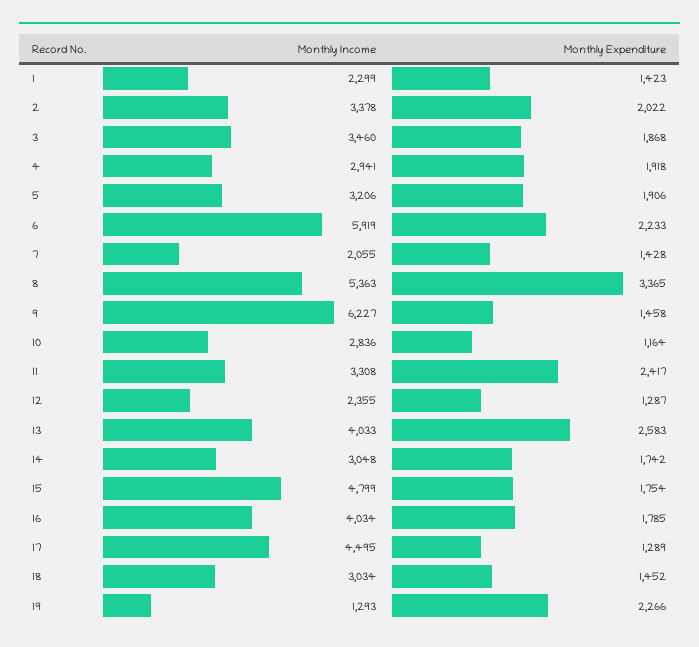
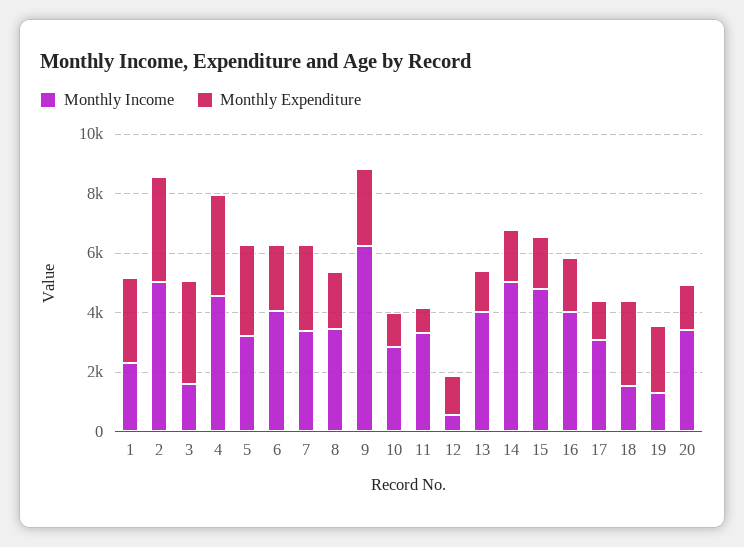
Monthly Expenditure, 1: 1423 -> 3000
Monthly Income, 2: 3378 -> 5000
Monthly Expenditure, 2: 2022 -> 3500
Monthly Income, 3: 3460 -> 1500
Monthly Expenditure, 3: 1868 -> 3500
Monthly Income, 4: 2941 -> 4500
Monthly Expenditure, 4: 1918 -> 3500
Monthly Expenditure, 5: 1906 -> 3000
Monthly Income, 6: 5919 -> 4000
Monthly Income, 7: 2055 -> 3500
Monthly Expenditure, 7: 1428 -> 3000
Monthly Income, 8: 5363 -> 3500
Monthly Expenditure, 8: 3365 -> 2000
Monthly Expenditure, 9: 1458 -> 2500
Monthly Expenditure, 11: 2417 -> 1000
Monthly Income, 12: 2355 -> 500
Monthly Expenditure, 13: 2583 -> 1500
Monthly Income, 14: 3048 -> 5000
Monthly Income, 17: 4495 -> 3000
Monthly Income, 18: 3034 -> 1500
Monthly Expenditure, 18: 1452 -> 3000
Monthly Income, 20: none -> 3500
Monthly Expenditure, 20: none -> 1500

